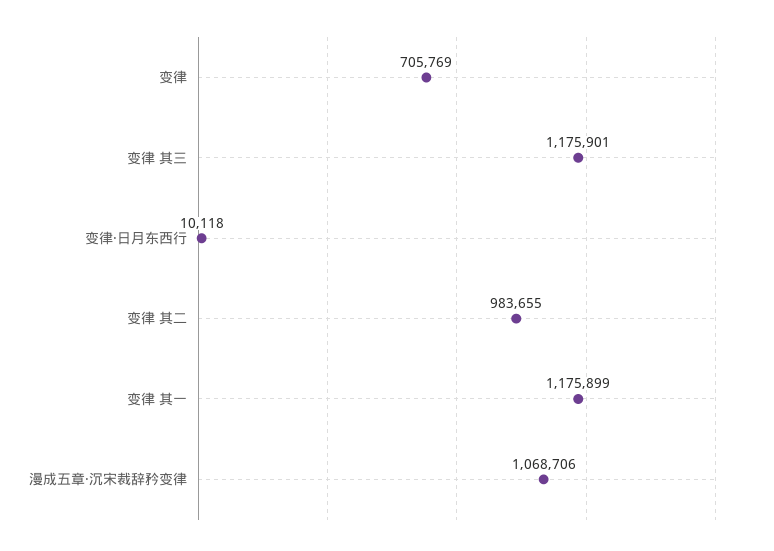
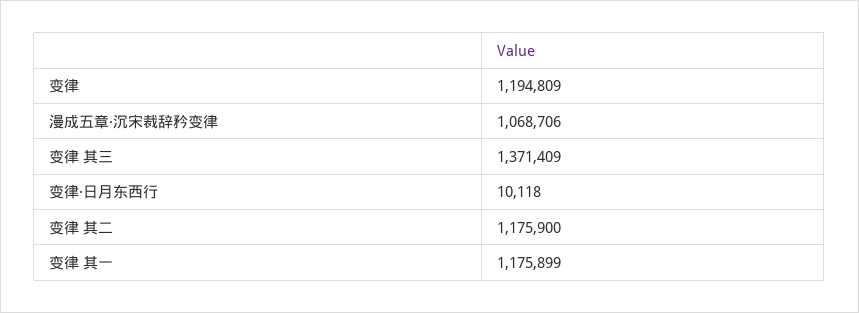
变律: 705769 -> 1194809
变律 其三: 1175901 -> 1371409
变律 其二: 983655 -> 1175900

